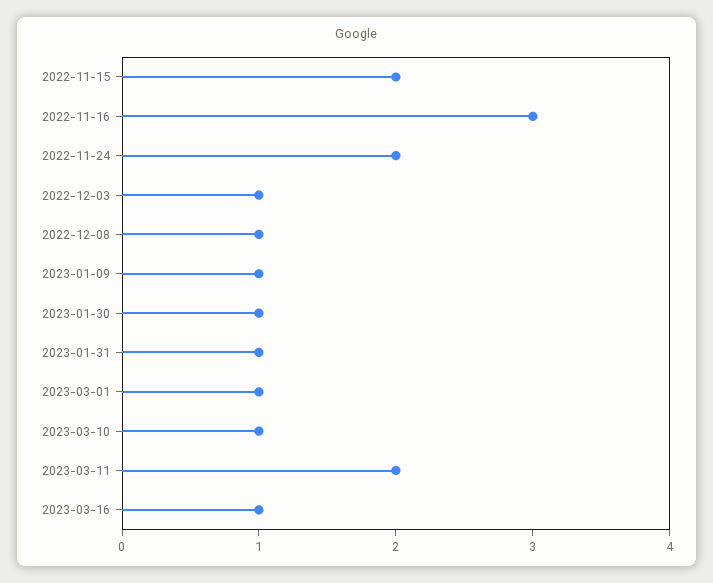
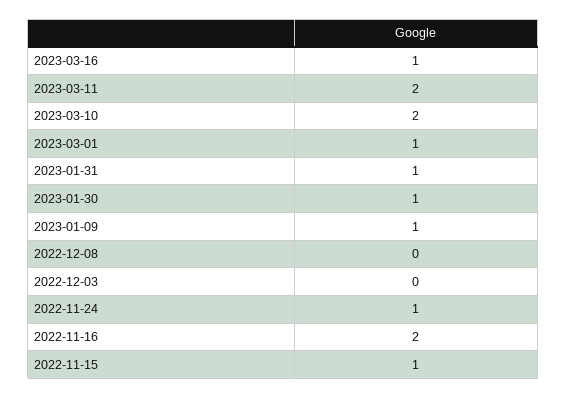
2022-11-15: 2 -> 1
2022-11-16: 3 -> 2
2022-11-24: 2 -> 1
2022-12-03: 1 -> 0
2022-12-08: 1 -> 0
2023-03-10: 1 -> 2

